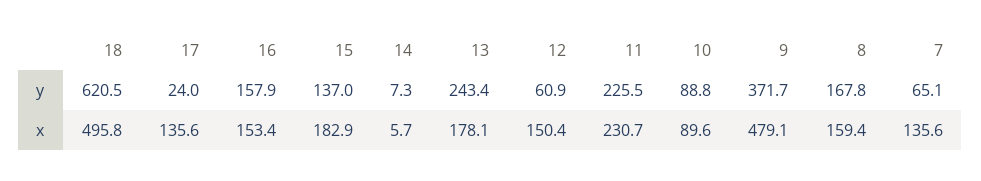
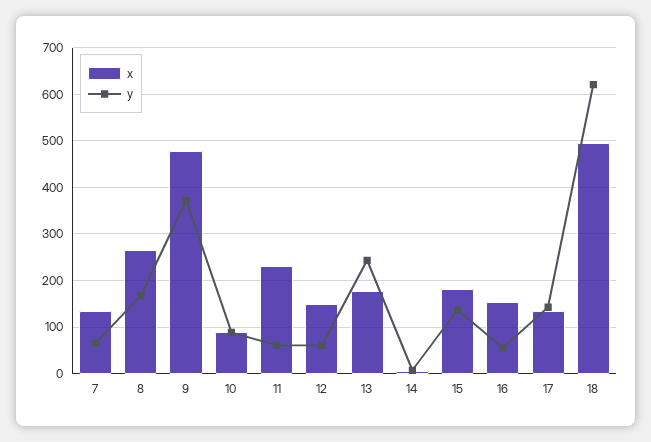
y, 17: 24 -> 140
y, 16: 157.9 -> 60
y, 11: 225.5 -> 60
x, 8: 159.4 -> 260

